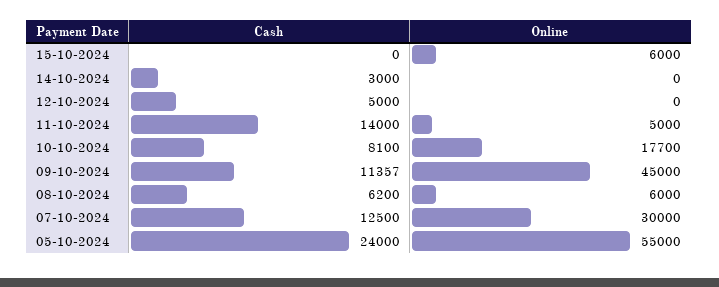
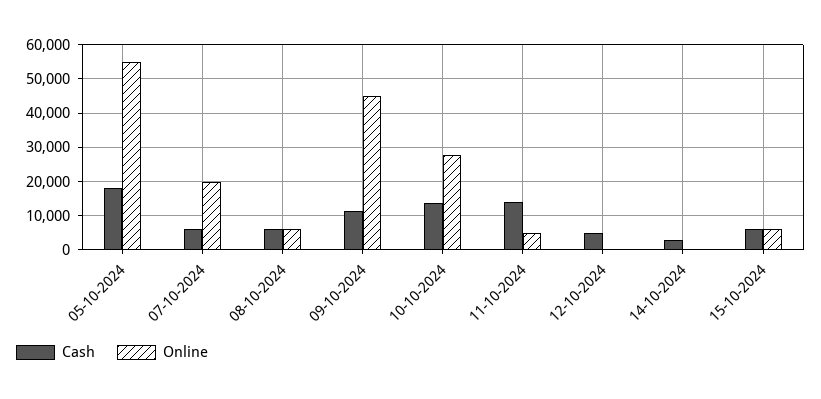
Cash, 15-10-2024: 0 -> 6000
Cash, 10-10-2024: 8100 -> 14000
Online, 10-10-2024: 17700 -> 28000
Cash, 07-10-2024: 12500 -> 6000
Online, 07-10-2024: 30000 -> 20000
Cash, 05-10-2024: 24000 -> 18000

